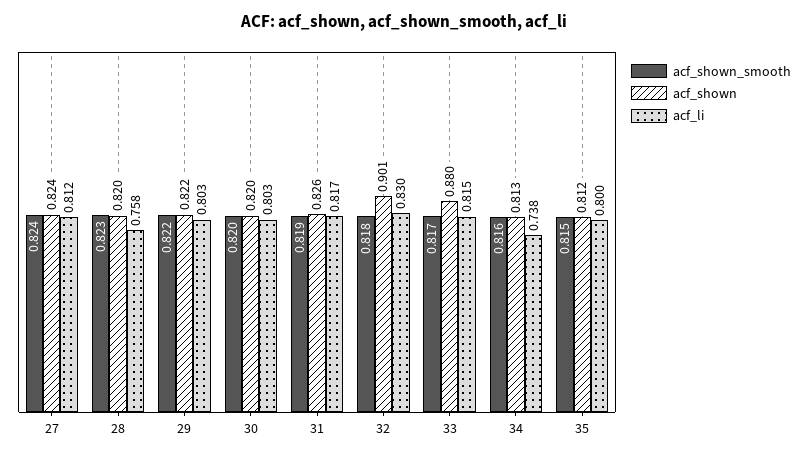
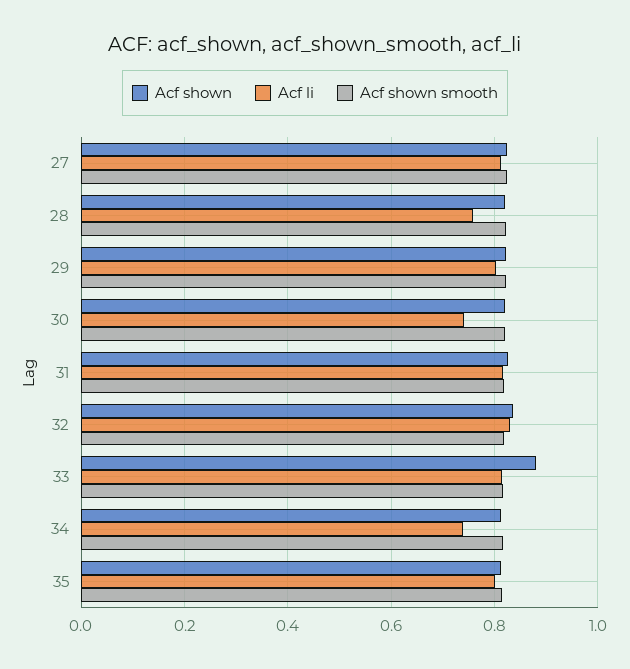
acf_li, 30: 0.803 -> 0.74
acf_shown, 32: 0.901 -> 0.84

